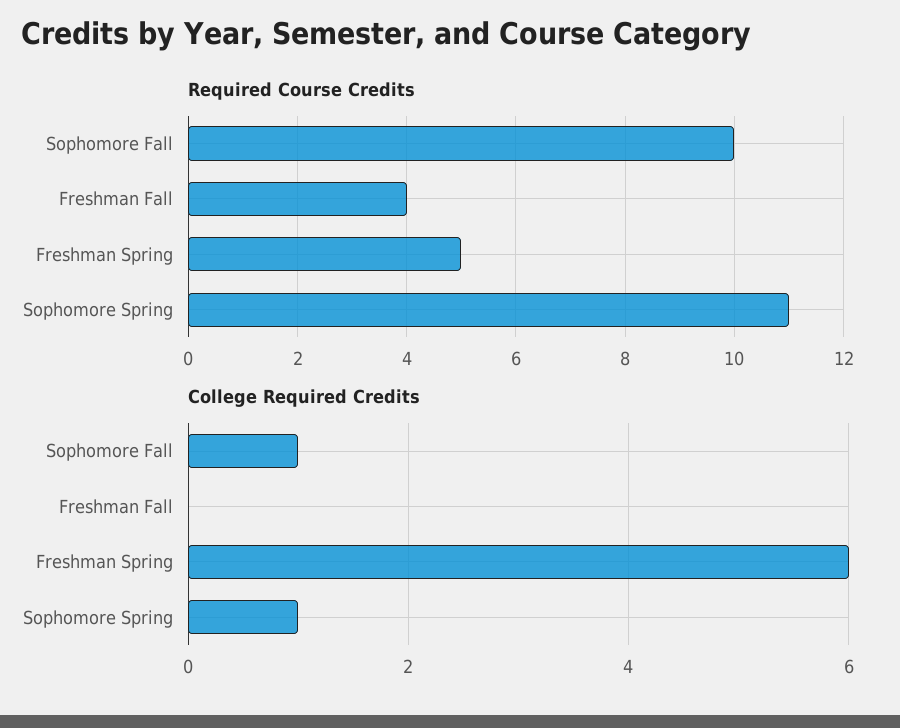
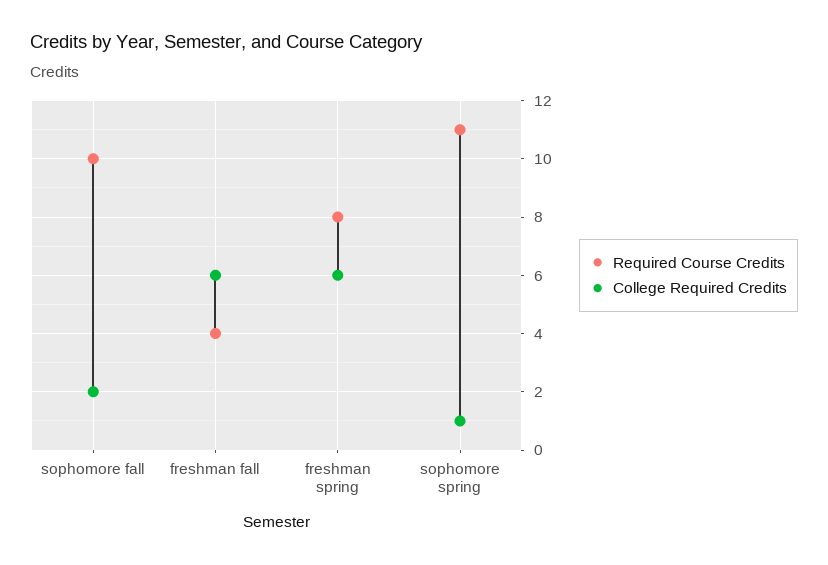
Required Course Credits, Freshman Spring: 5 -> 8
College Required Credits, Sophomore Fall: 1 -> 2
College Required Credits, Freshman Fall: 0 -> 6

